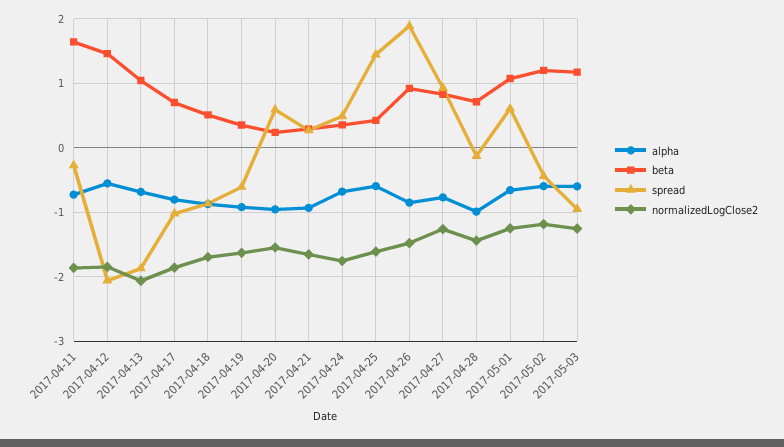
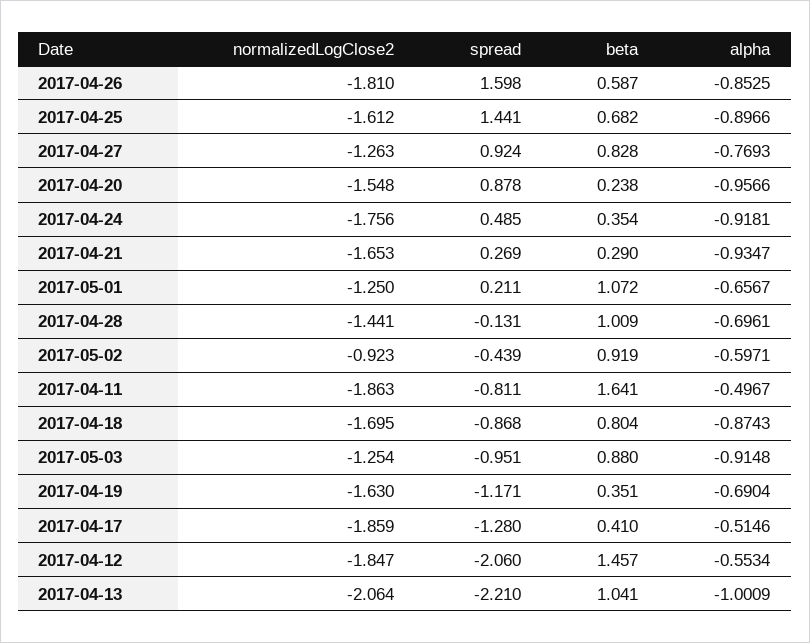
alpha, 2017-04-11: -0.7 -> -0.4967
spread, 2017-04-11: -0.3 -> -0.811
alpha, 2017-04-13: -0.7 -> -1.0009
spread, 2017-04-13: -1.9 -> -2.21
alpha, 2017-04-17: -0.8 -> -0.5146
beta, 2017-04-17: 0.7 -> 0.41
spread, 2017-04-17: -1 -> -1.28
beta, 2017-04-18: 0.5 -> 0.804
alpha, 2017-04-19: -0.9 -> -0.6904
spread, 2017-04-19: -0.6 -> -1.171
spread, 2017-04-20: 0.6 -> 0.878
alpha, 2017-04-24: -0.7 -> -0.9181
alpha, 2017-04-25: -0.6 -> -0.8966
beta, 2017-04-25: 0.4 -> 0.682
beta, 2017-04-26: 0.9 -> 0.587
spread, 2017-04-26: 1.9 -> 1.598
normalizedLogClose2, 2017-04-26: -1.5 -> -1.81
alpha, 2017-04-28: -1 -> -0.6961
beta, 2017-04-28: 0.7 -> 1.009
spread, 2017-05-01: 0.6 -> 0.211
beta, 2017-05-02: 1.2 -> 0.919
normalizedLogClose2, 2017-05-02: -1.2 -> -0.923
alpha, 2017-05-03: -0.6 -> -0.9148
beta, 2017-05-03: 1.2 -> 0.88

